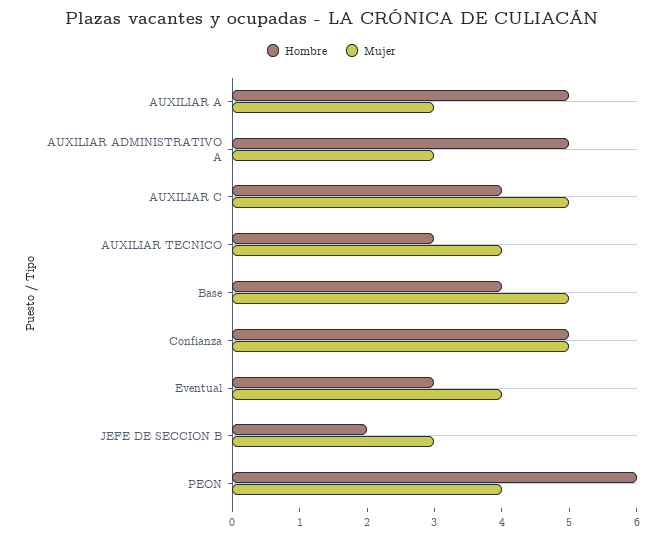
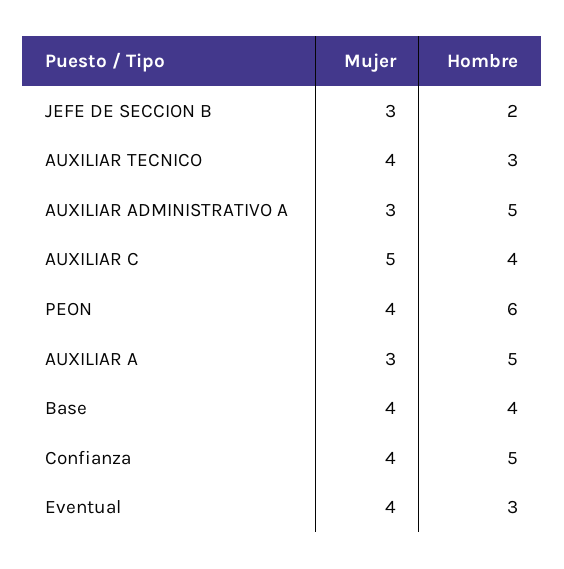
Mujer, Base: 5 -> 4
Mujer, Confianza: 5 -> 4

